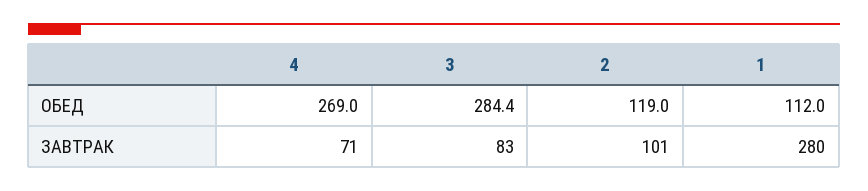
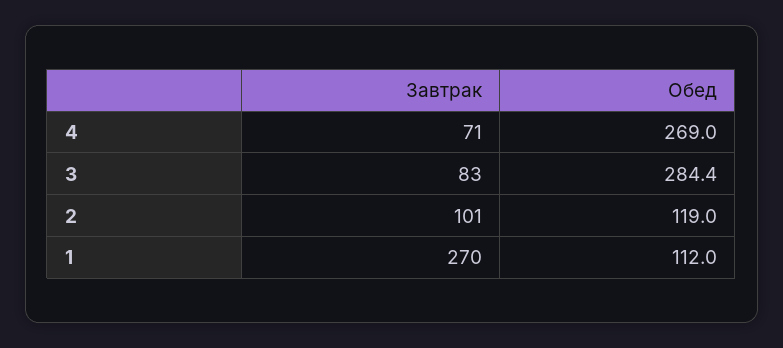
1, ЗАВТРАК: 280 -> 270

